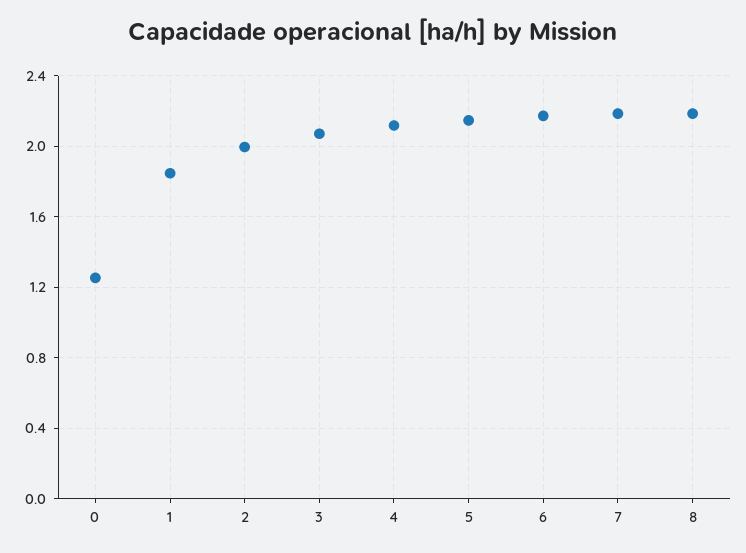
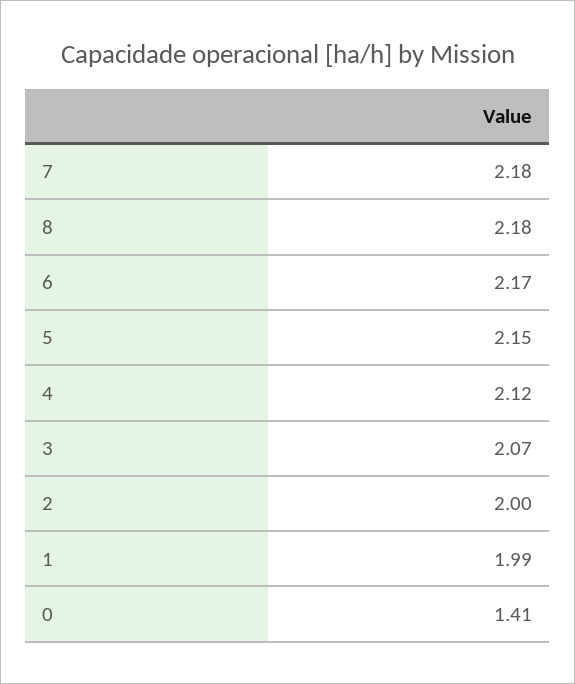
0: 1.25 -> 1.41
1: 1.85 -> 1.99

